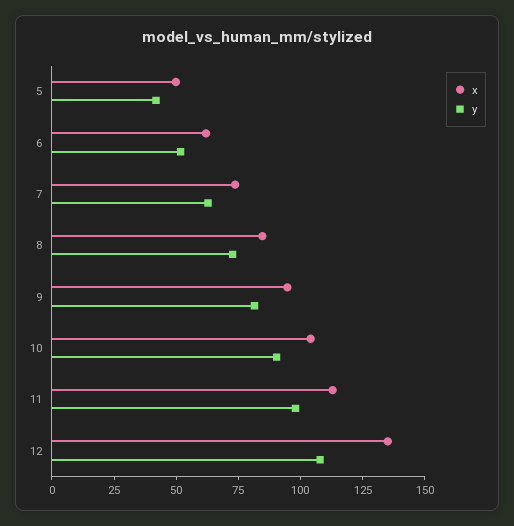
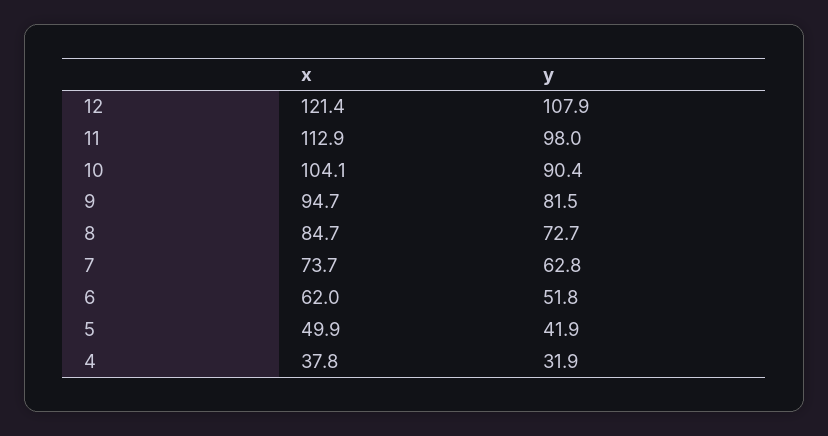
x, 12: 135 -> 121.4
x, 4: none -> 37.8
y, 4: none -> 31.9

